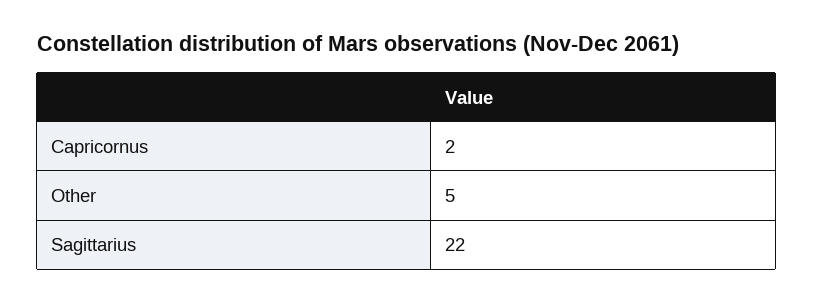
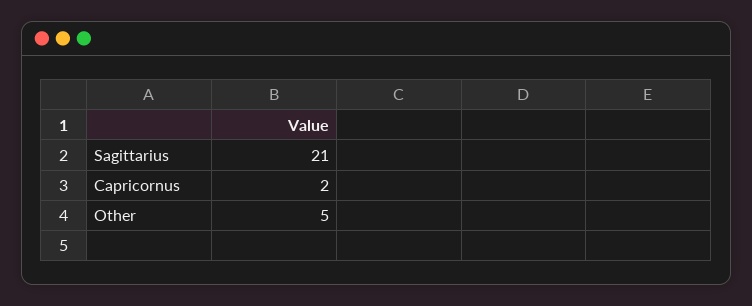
Sagittarius: 22 -> 21

